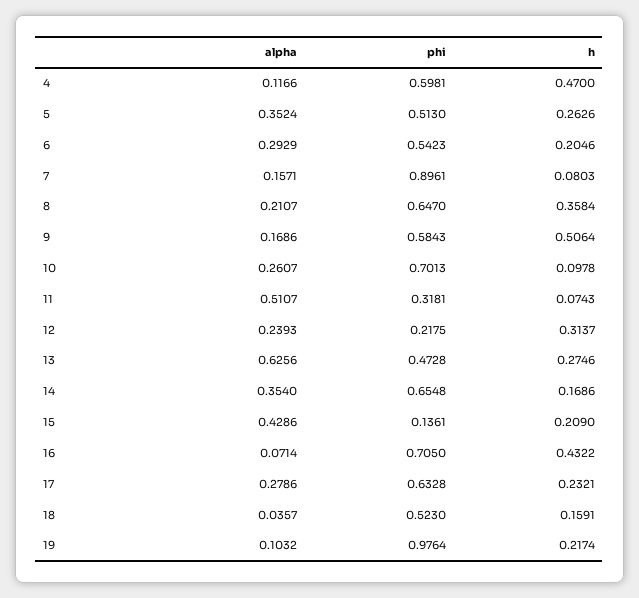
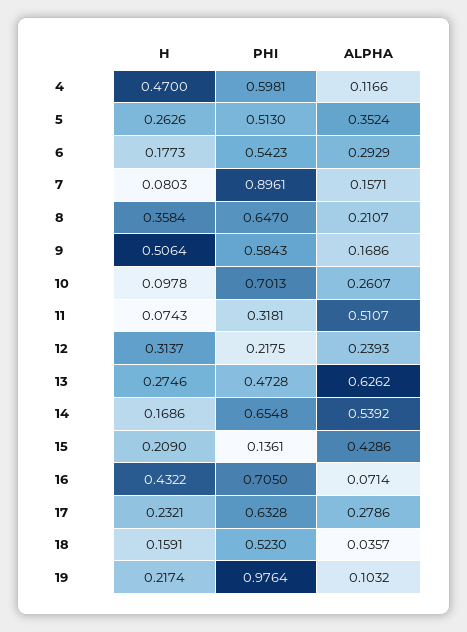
h, 6: 0.2046 -> 0.1773
alpha, 13: 0.6256 -> 0.6262
alpha, 14: 0.354 -> 0.5392

